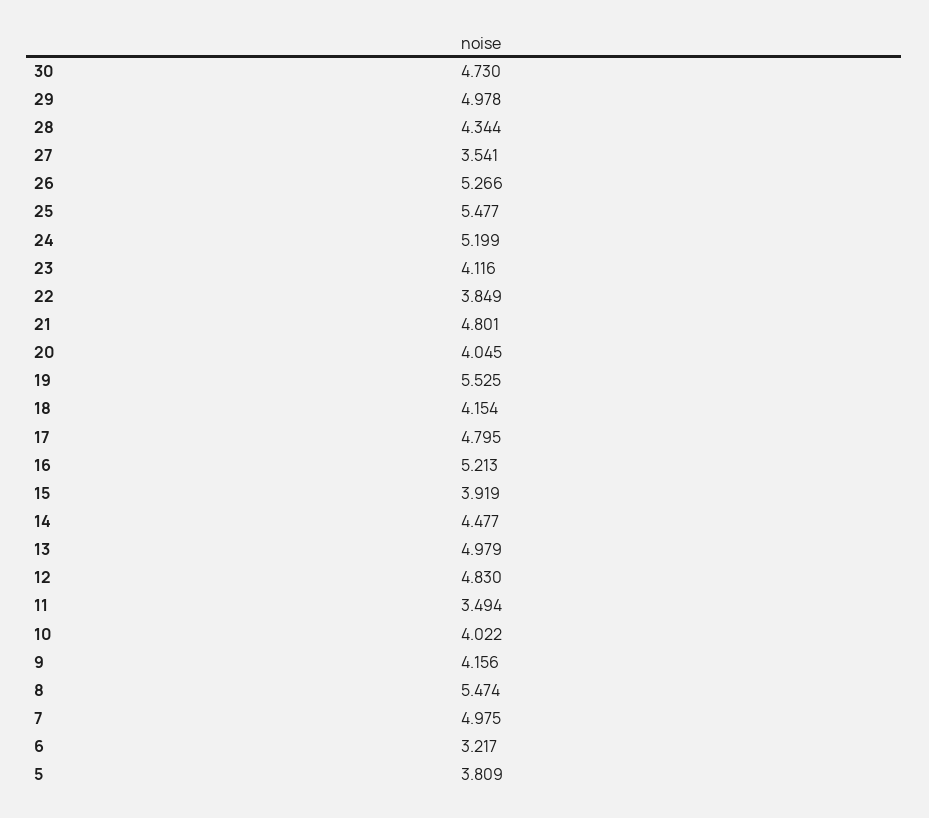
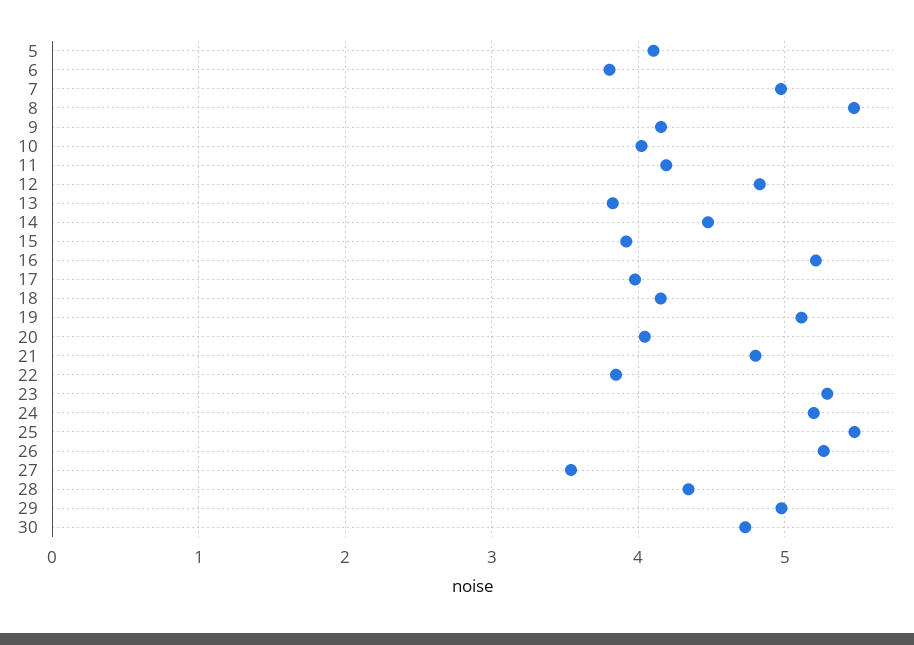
23: 4.116 -> 5.3
19: 5.525 -> 5.1
17: 4.795 -> 4
13: 4.979 -> 3.8
11: 3.494 -> 4.2
6: 3.217 -> 3.8
5: 3.809 -> 4.1

